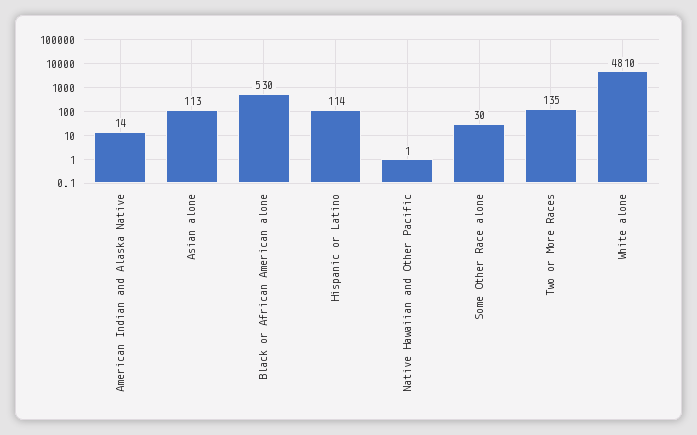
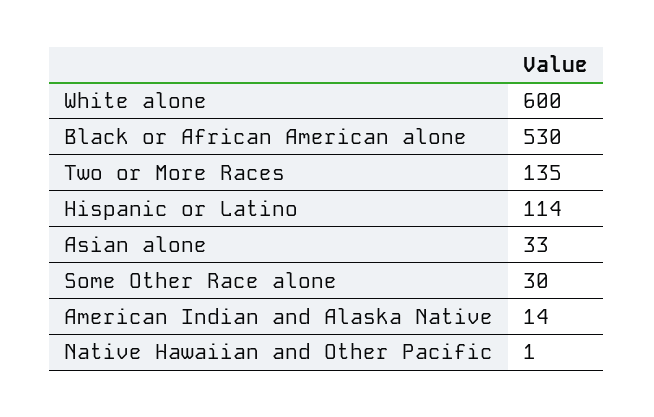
Asian alone: 113 -> 33
White alone: 4810 -> 600

